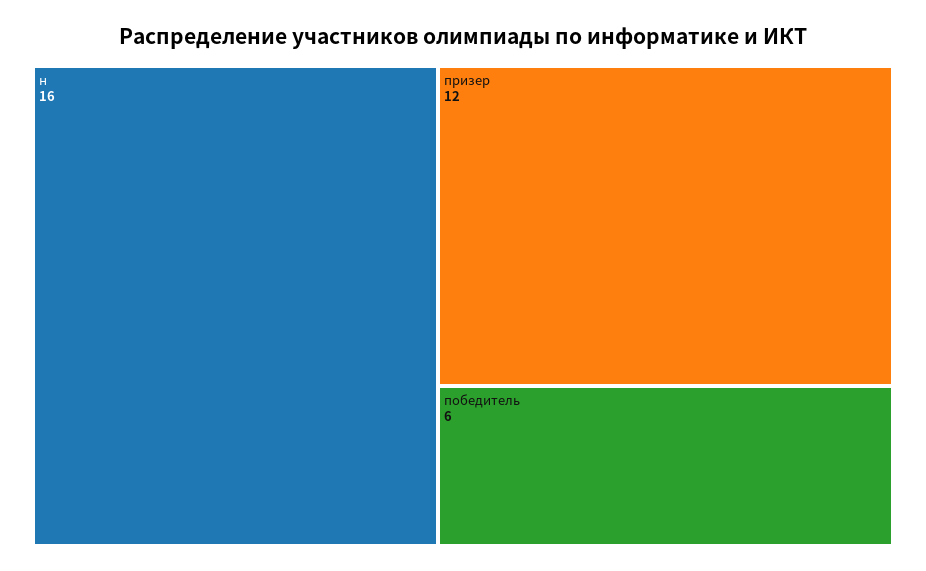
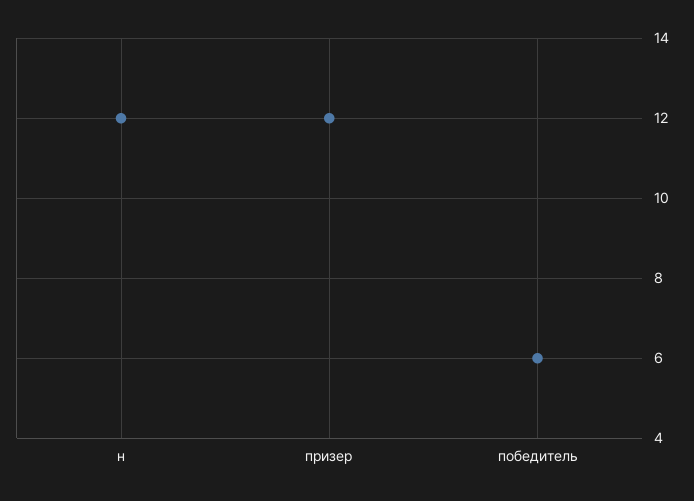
н: 16 -> 12

